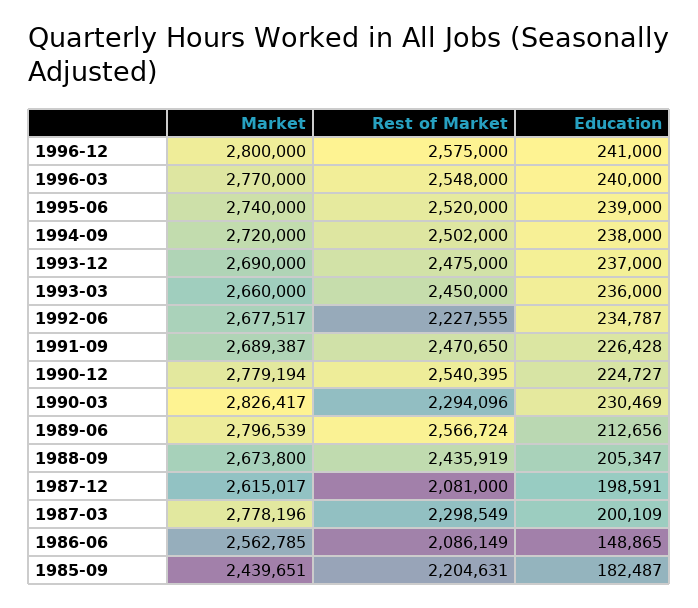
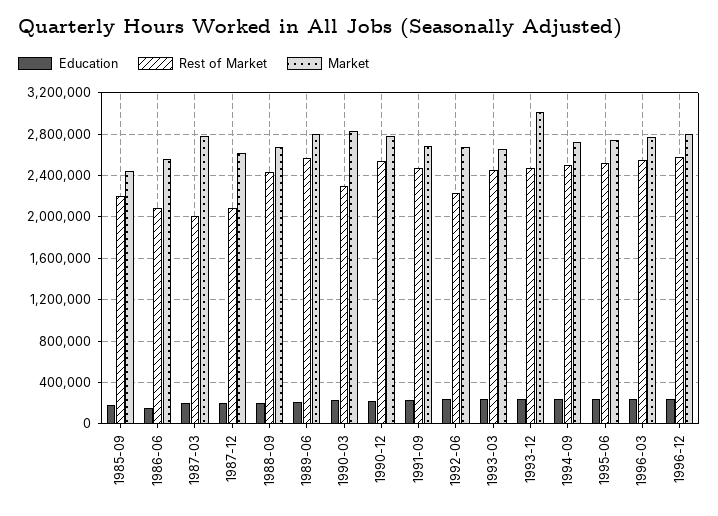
Market, 1993-12: 2690000 -> 3000000
Rest of Market, 1987-03: 2298549 -> 2000000

